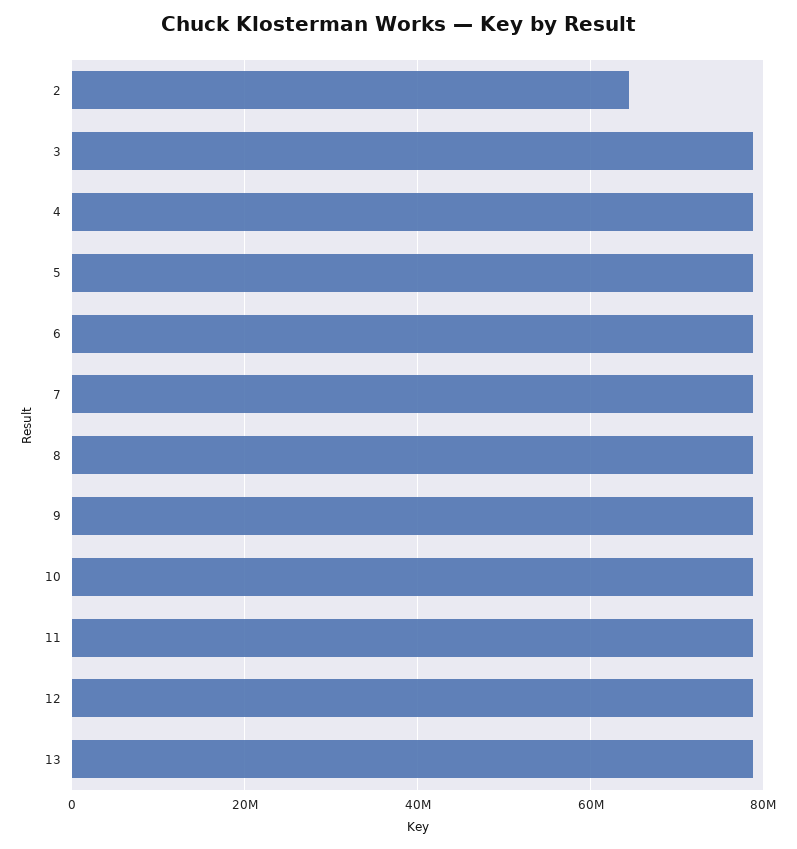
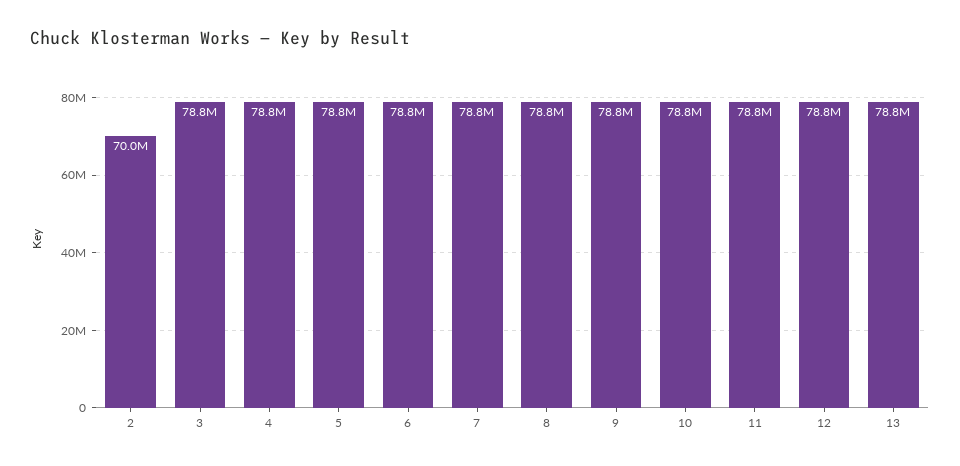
2: 64000000 -> 70000000

